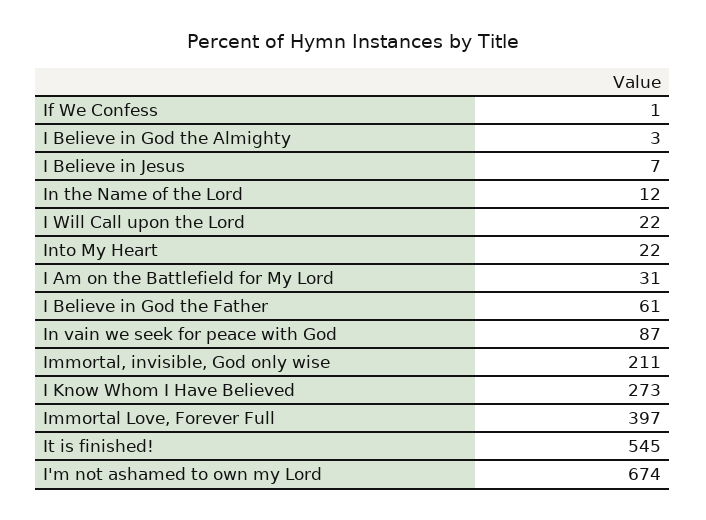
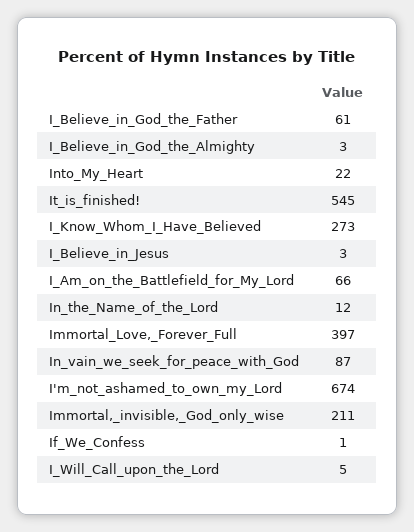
I Believe in Jesus: 7 -> 3
I Will Call upon the Lord: 22 -> 5
I Am on the Battlefield for My Lord: 31 -> 66

